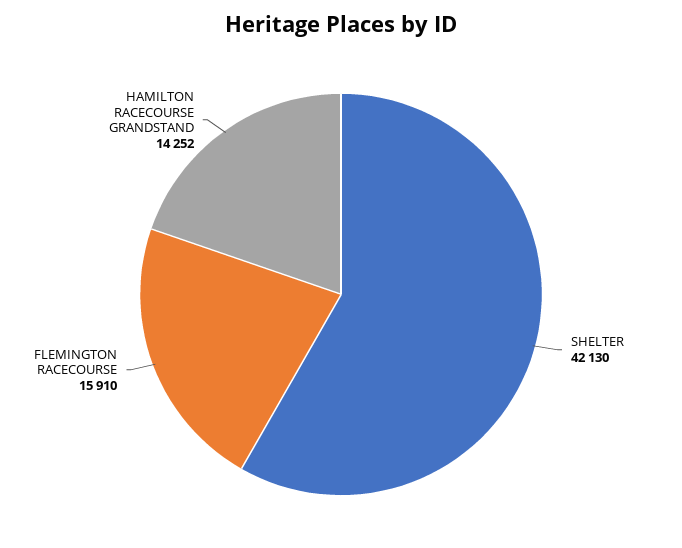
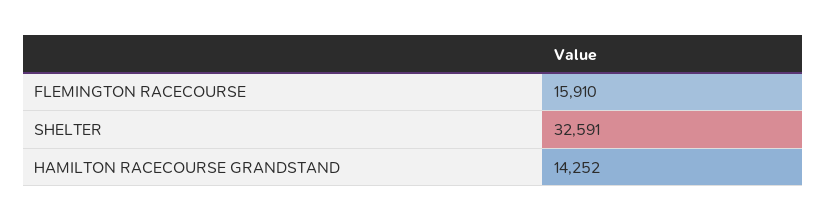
SHELTER: 42130 -> 32591

